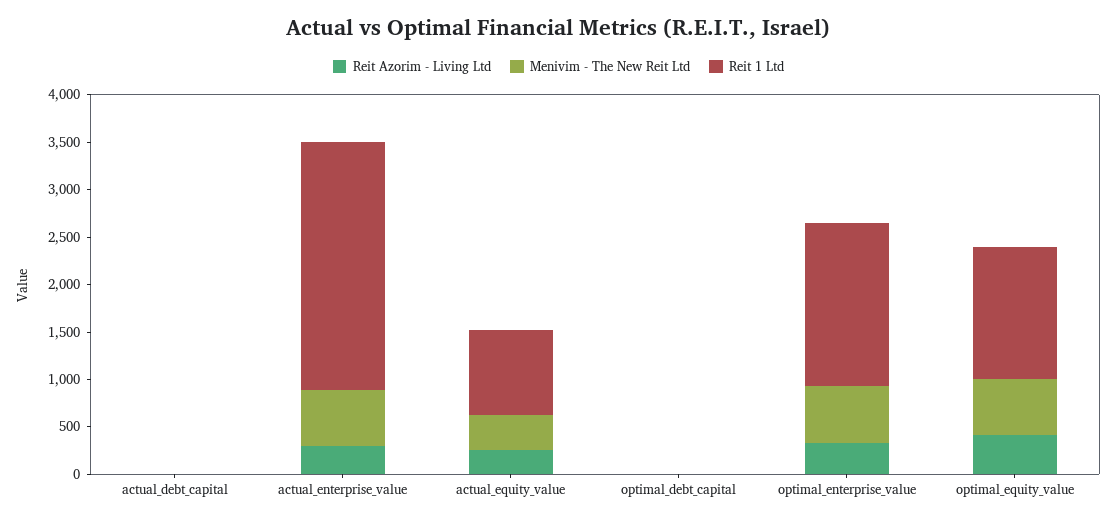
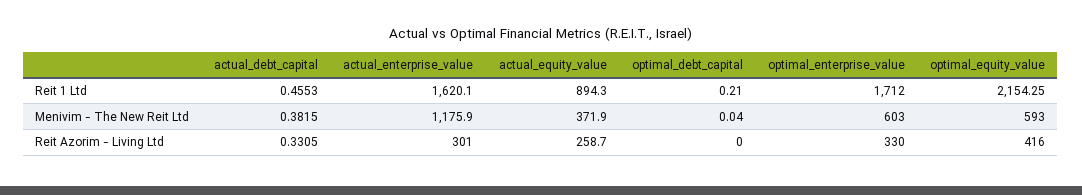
Menivim - The New Reit Ltd, actual_enterprise_value: 600 -> 1175.9
Reit 1 Ltd, actual_enterprise_value: 2600 -> 1620.1
Reit 1 Ltd, optimal_equity_value: 1400 -> 2154.25

